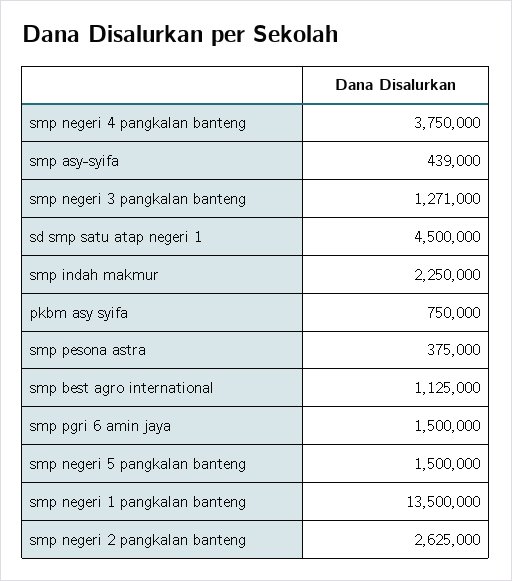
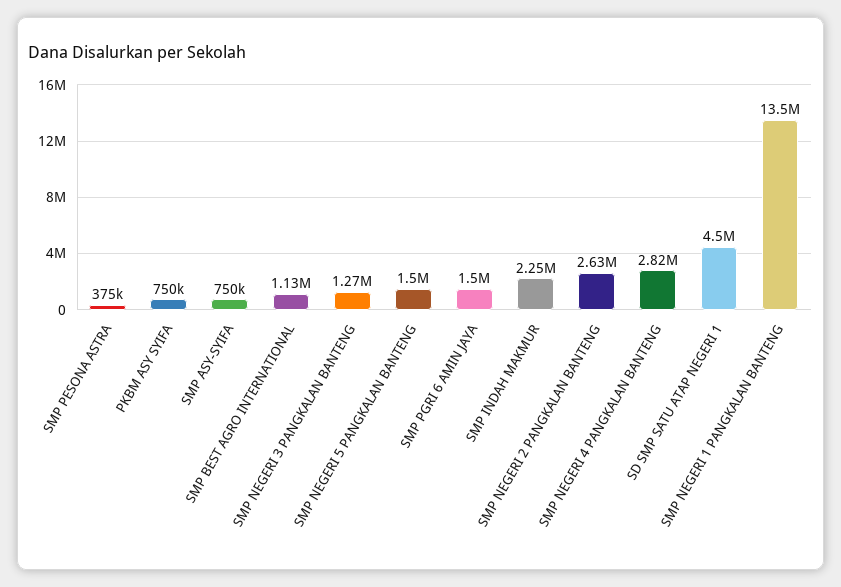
smp negeri 4 pangkalan banteng: 3750000 -> 2820000
smp asy-syifa: 439000 -> 750000

